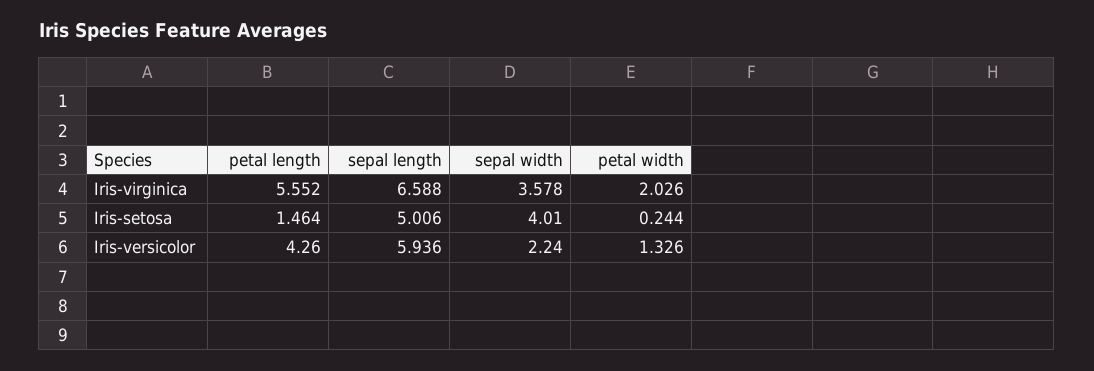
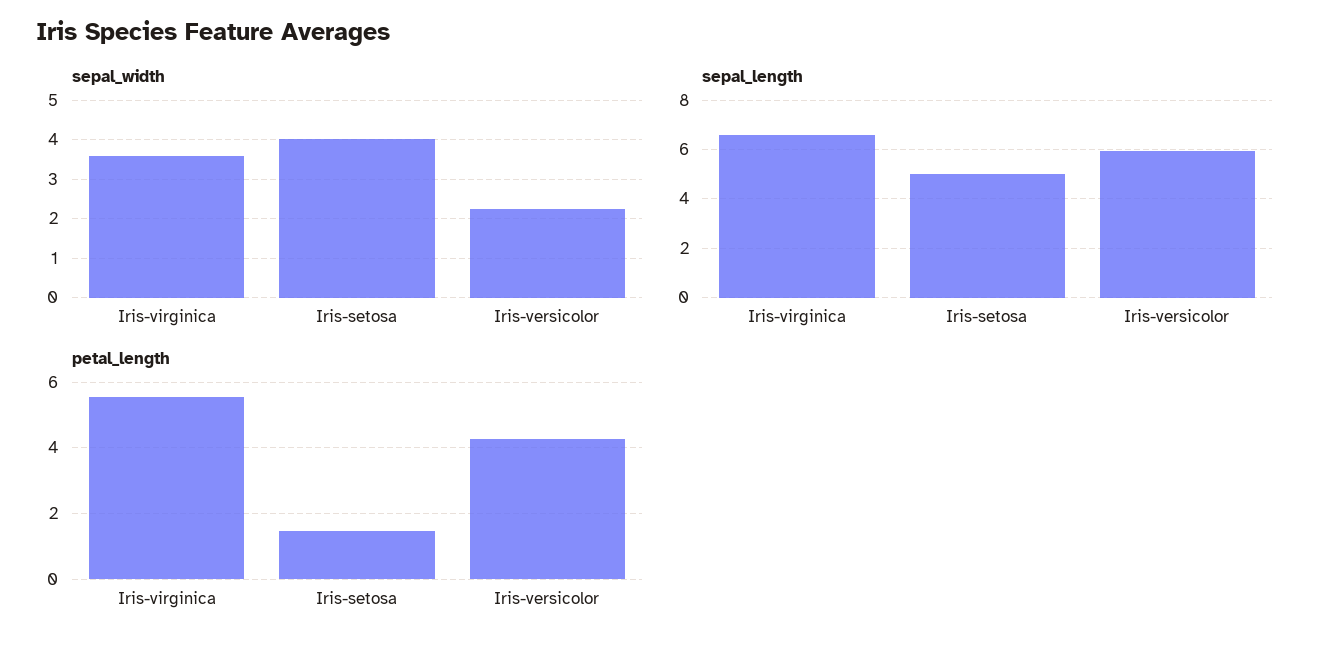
petal width, Iris-virginica: 2.026 -> none
petal width, Iris-setosa: 0.244 -> none
petal width, Iris-versicolor: 1.326 -> none

